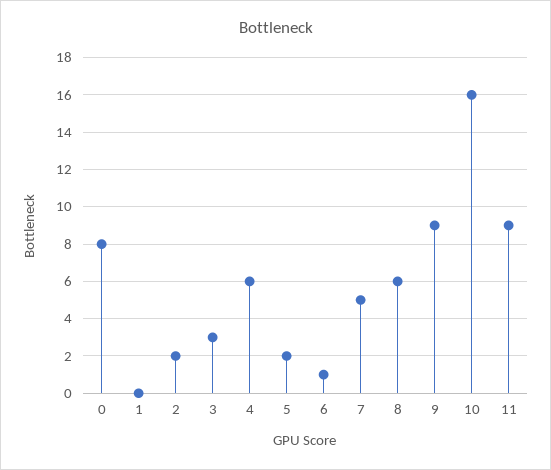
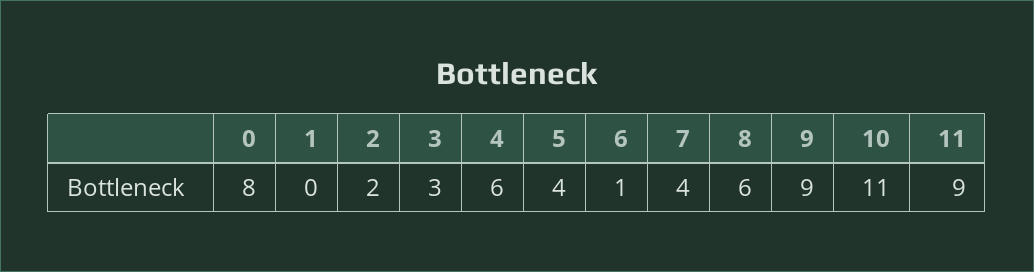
5: 2 -> 4
7: 5 -> 4
10: 16 -> 11

